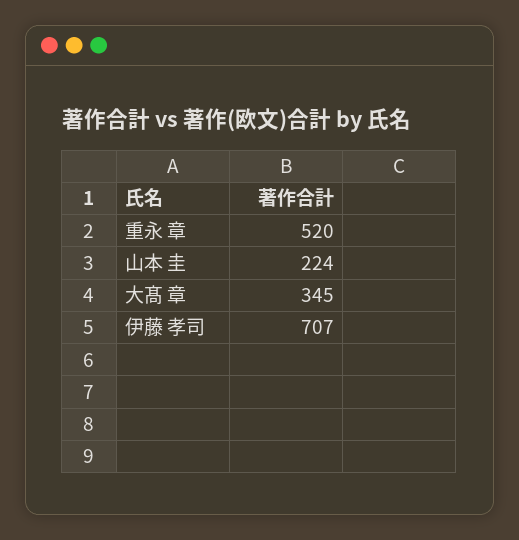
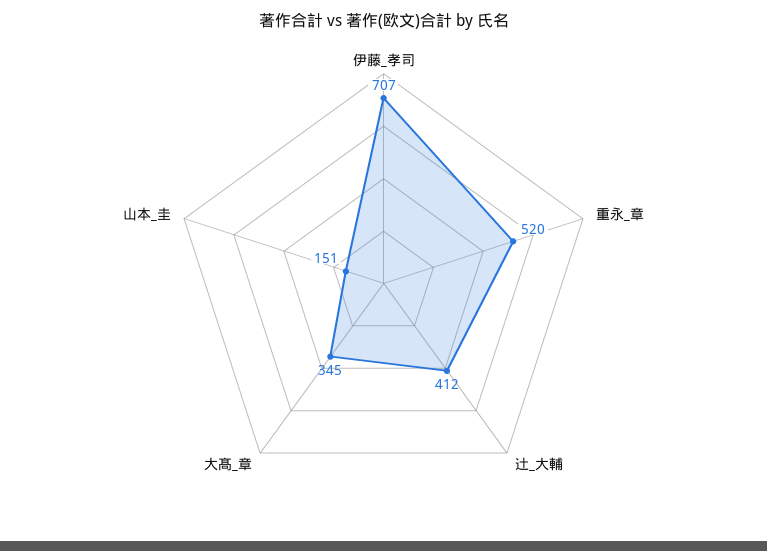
山本 圭: 224 -> 151
辻_大輔: none -> 412

